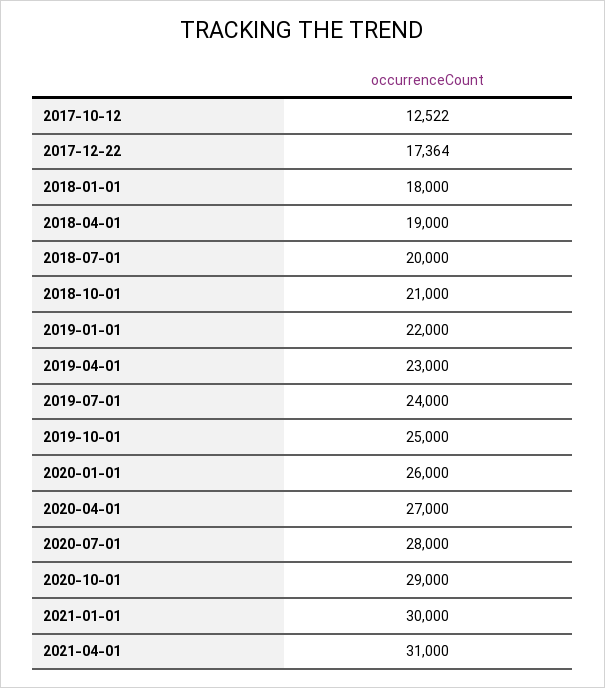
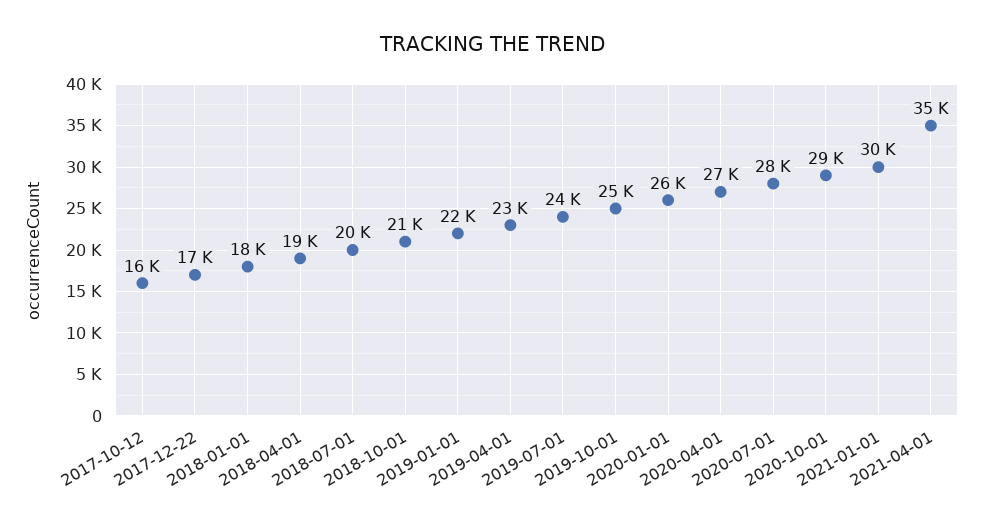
2017-10-12: 12522 -> 16000
2021-04-01: 31000 -> 35000

